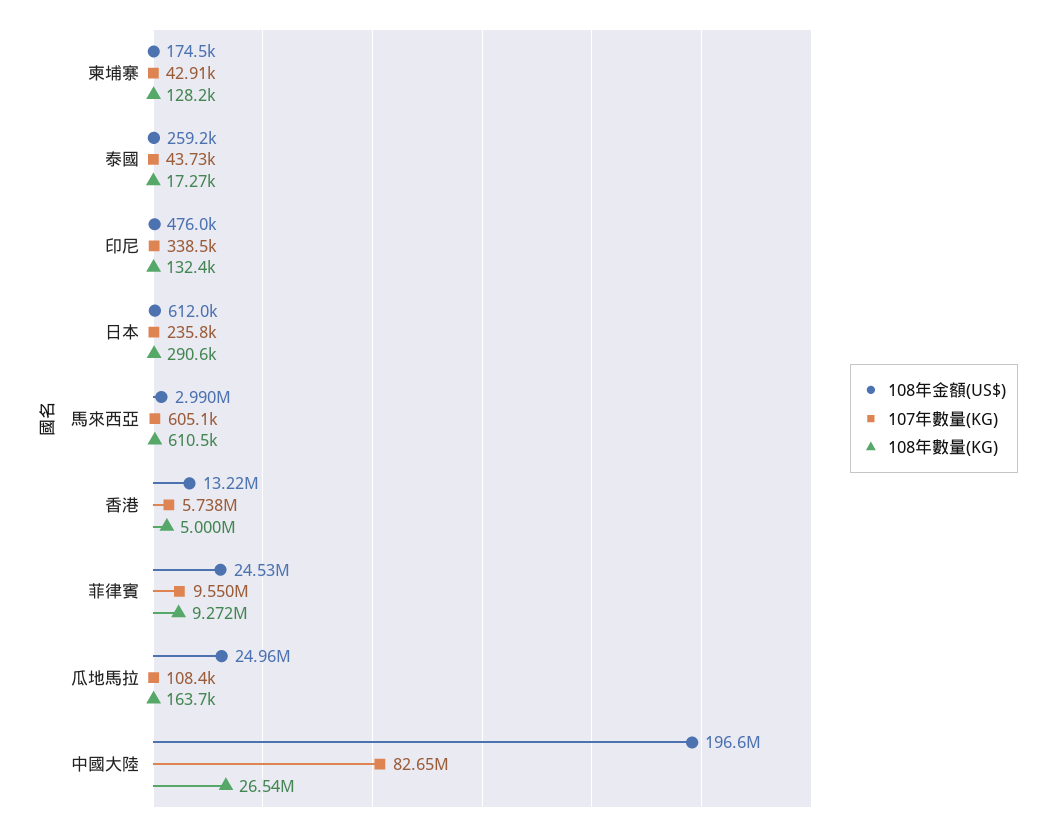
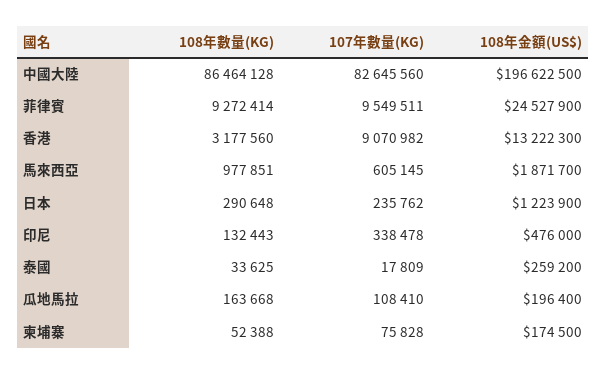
107年數量(KG), 柬埔寨: 42910 -> 75828
108年數量(KG), 柬埔寨: 128200 -> 52388
107年數量(KG), 泰國: 43730 -> 17809
108年數量(KG), 泰國: 17270 -> 33625
108年金額(US$), 日本: 612000 -> 1223900
108年金額(US$), 馬來西亞: 2990000 -> 1871700
108年數量(KG), 馬來西亞: 610500 -> 977851
107年數量(KG), 香港: 5738000 -> 9070982
108年數量(KG), 香港: 5000000 -> 3177560
108年金額(US$), 瓜地馬拉: 24960000 -> 196400
108年數量(KG), 中國大陸: 26540000 -> 86464128

